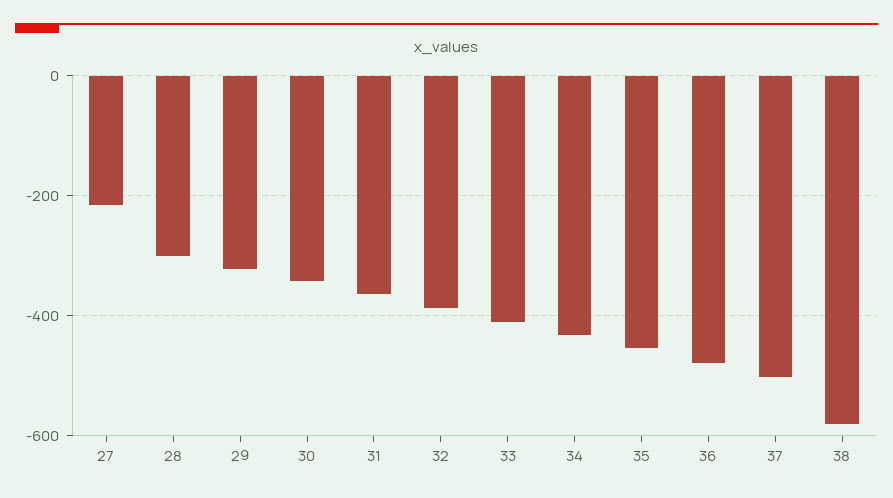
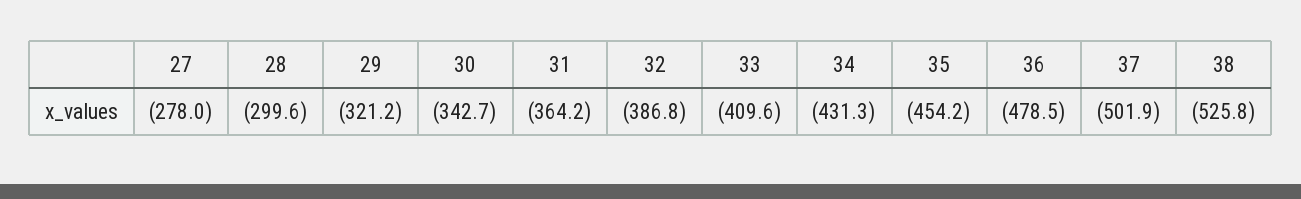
27: -220 -> -278
38: -580 -> -525.8

